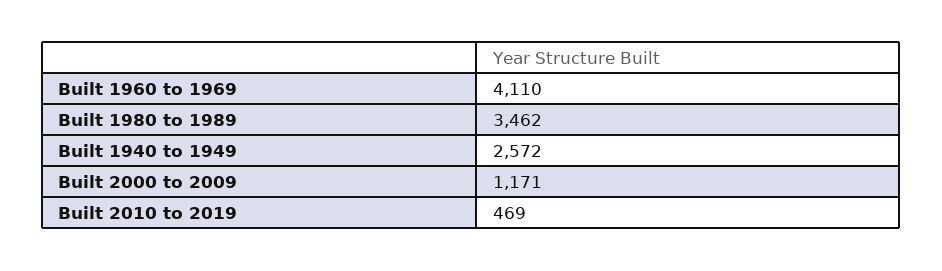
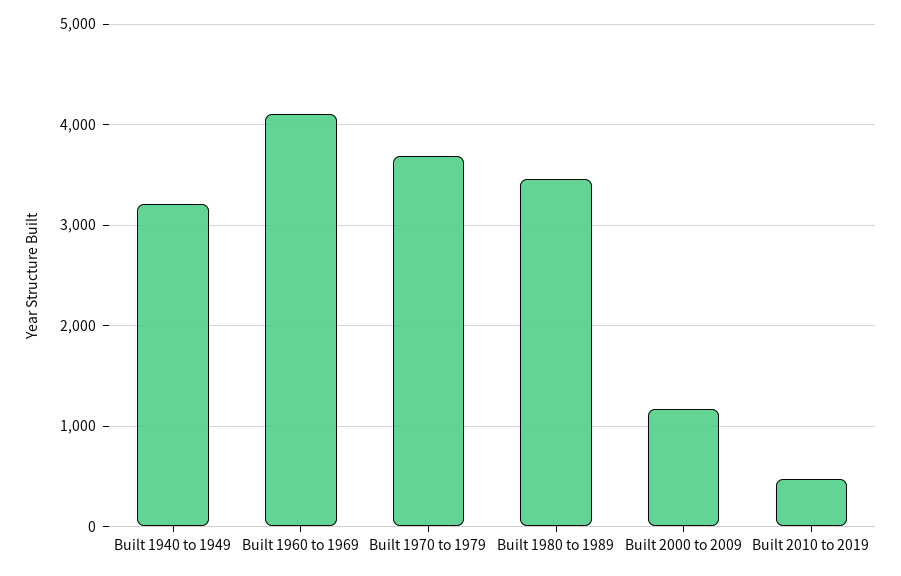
Built 1940 to 1949: 2572 -> 3200
Built 1970 to 1979: none -> 3700

